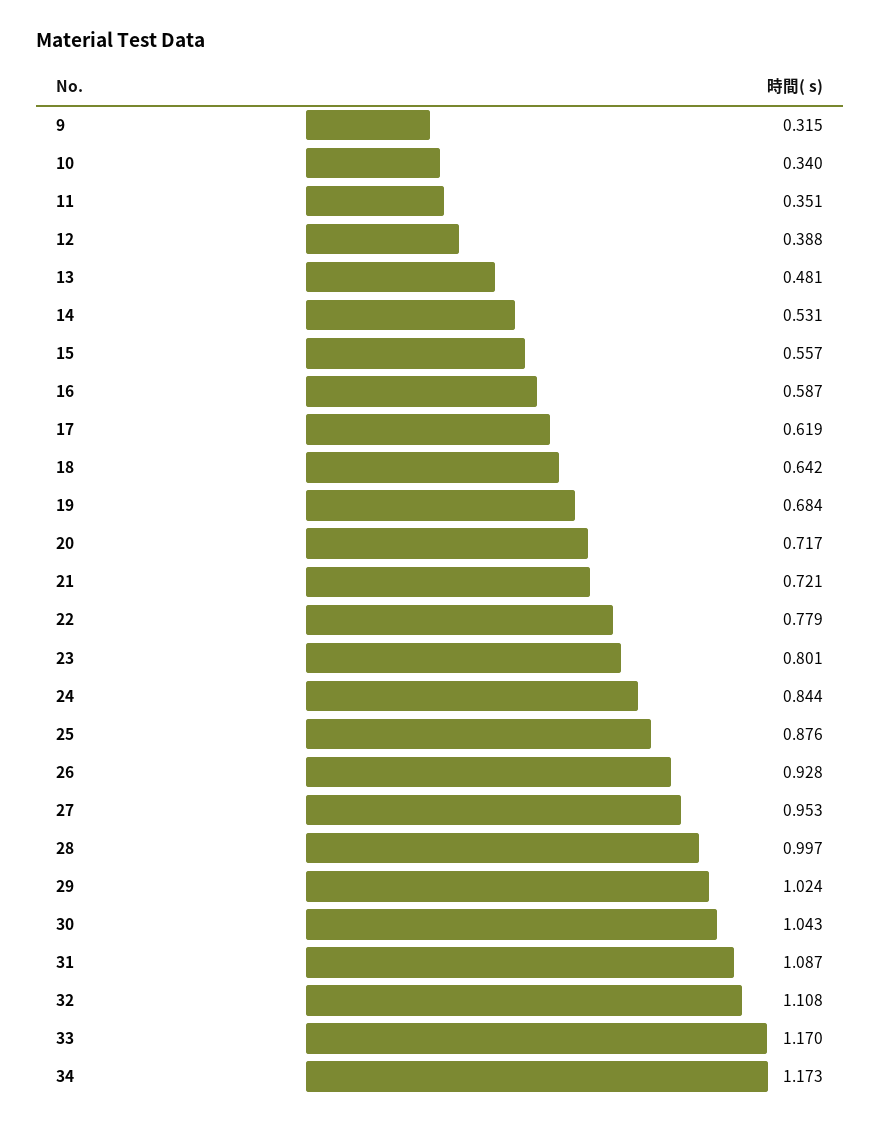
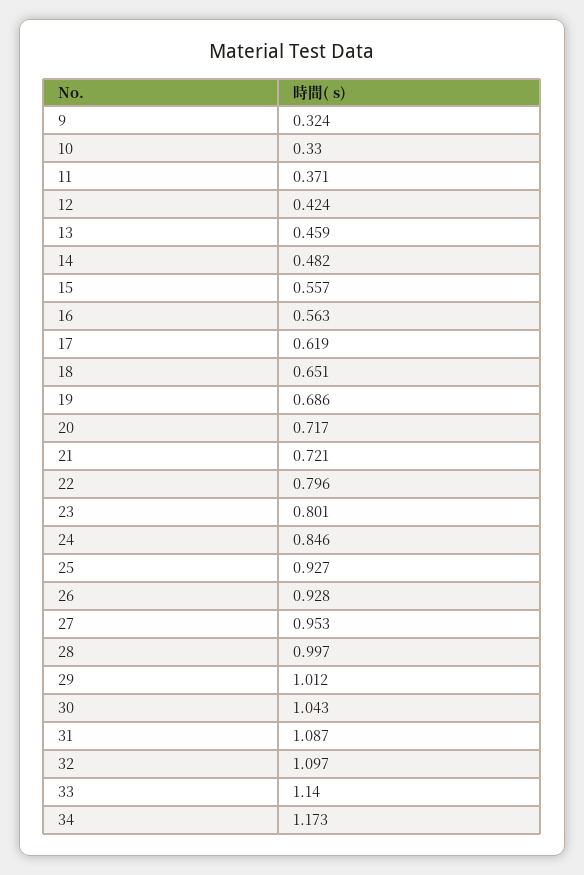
9: 0.315 -> 0.324
10: 0.34 -> 0.33
11: 0.351 -> 0.371
12: 0.388 -> 0.424
13: 0.481 -> 0.459
14: 0.531 -> 0.482
16: 0.587 -> 0.563
18: 0.642 -> 0.651
19: 0.684 -> 0.686
22: 0.779 -> 0.796
24: 0.844 -> 0.846
25: 0.876 -> 0.927
29: 1.024 -> 1.012
32: 1.108 -> 1.097
33: 1.17 -> 1.14

